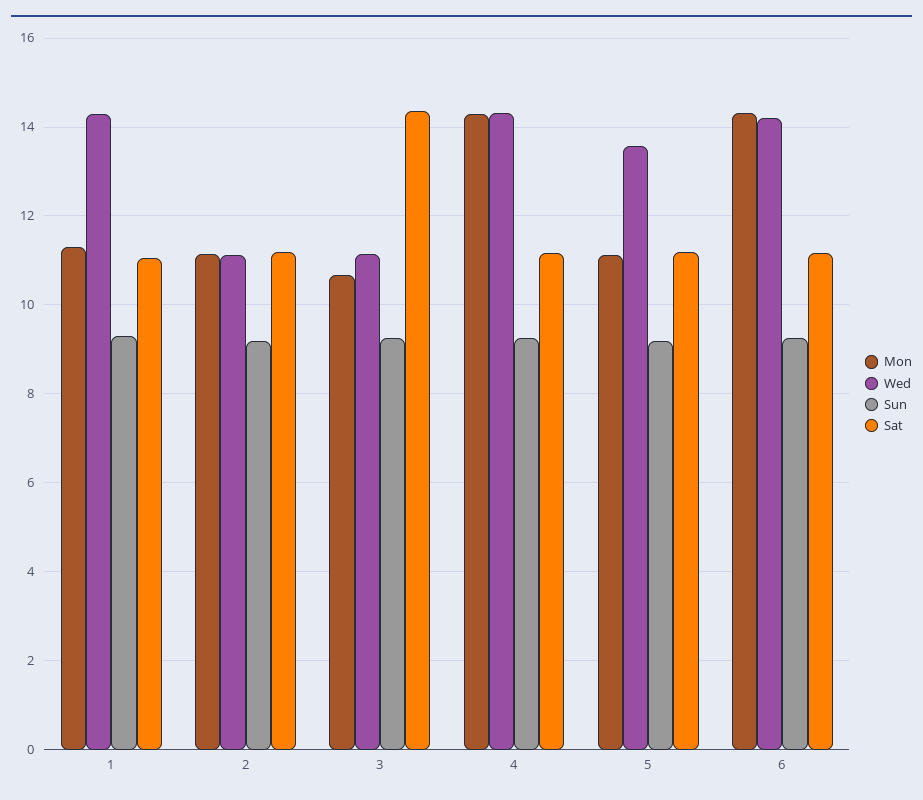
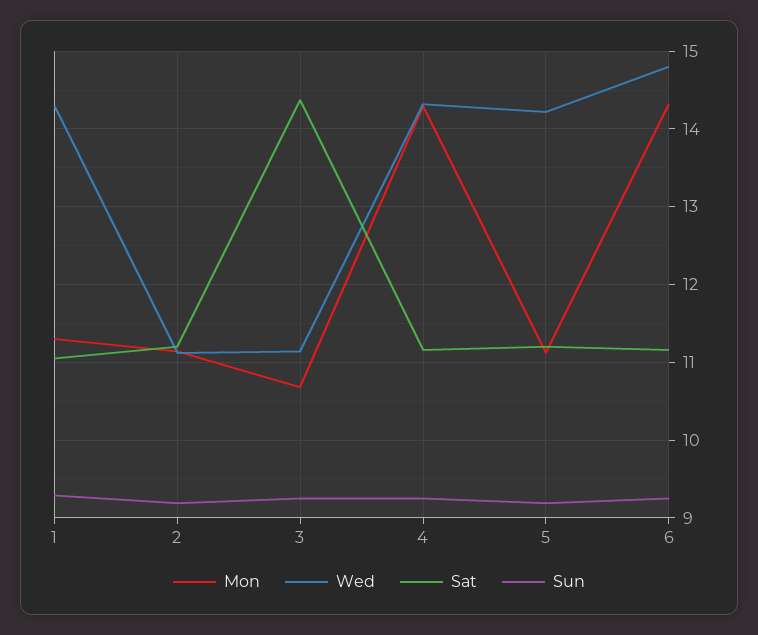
Wed, 5: 13.6 -> 14.2
Wed, 6: 14.2 -> 14.8

